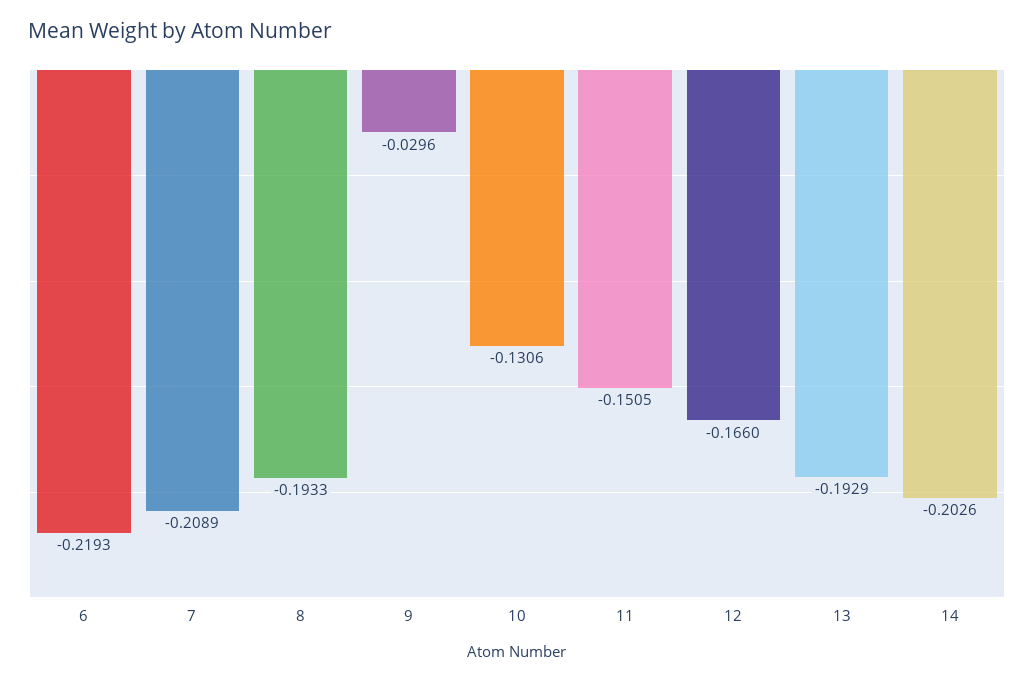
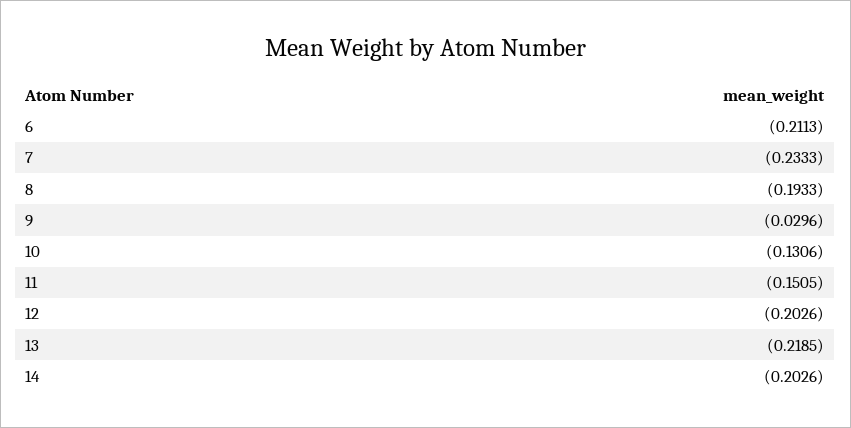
6: -0.2193 -> -0.2113
7: -0.2089 -> -0.2333
12: -0.166 -> -0.2026
13: -0.1929 -> -0.2185

